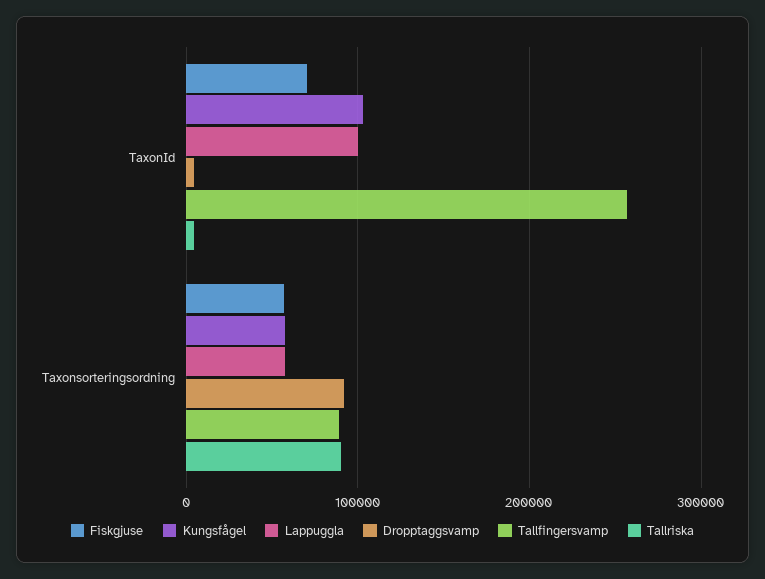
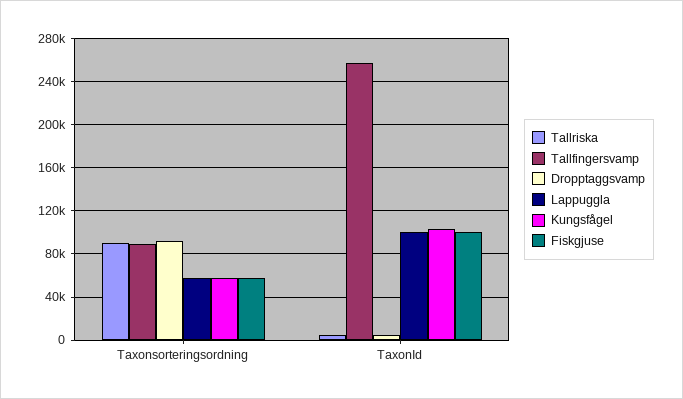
Fiskgjuse, TaxonId: 70000 -> 100000

